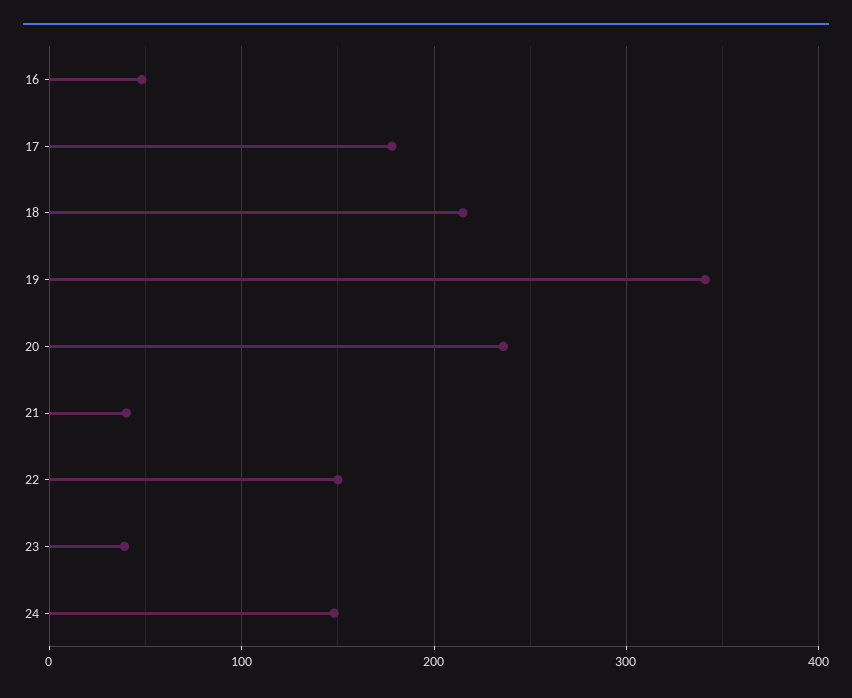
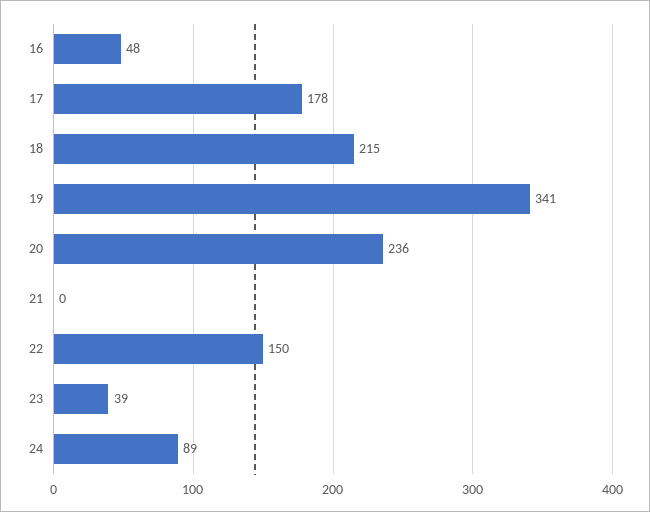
21: 40 -> 0
24: 150 -> 89

